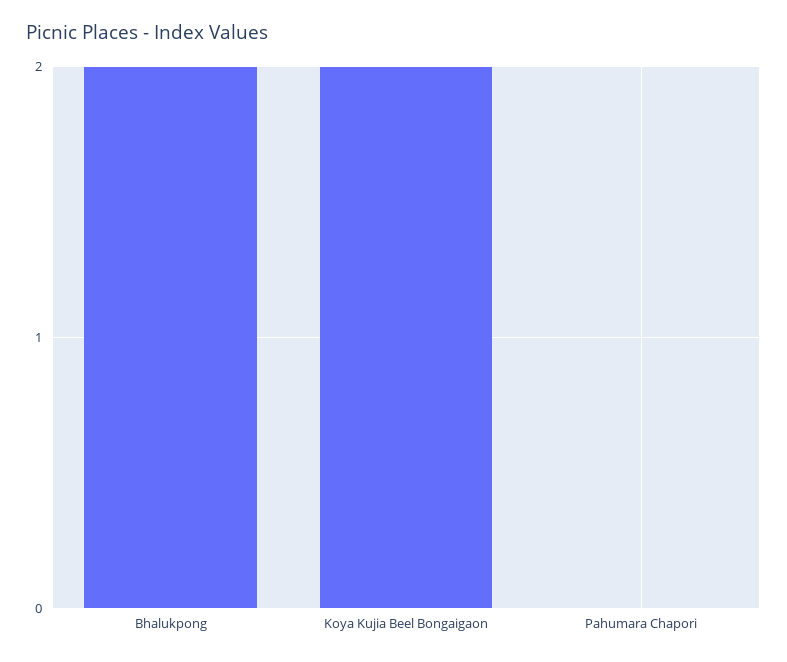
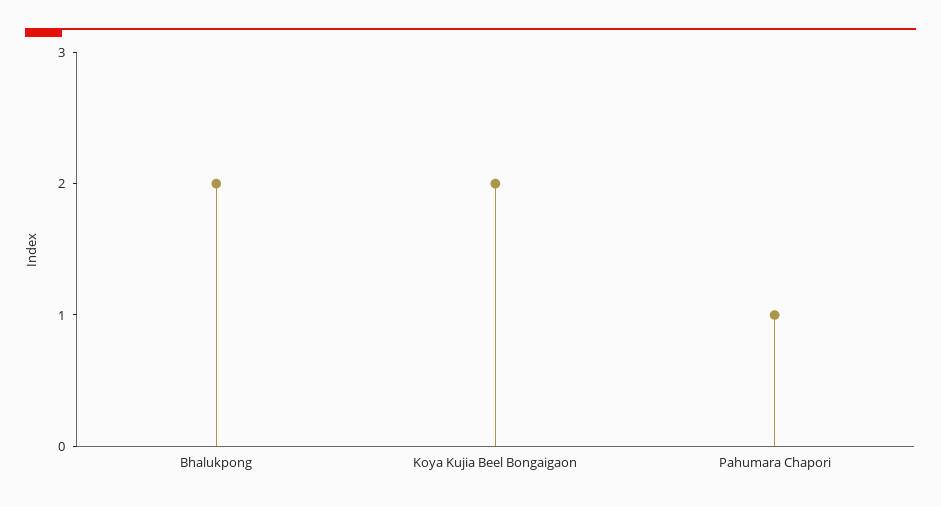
Pahumara Chapori: 0 -> 1

